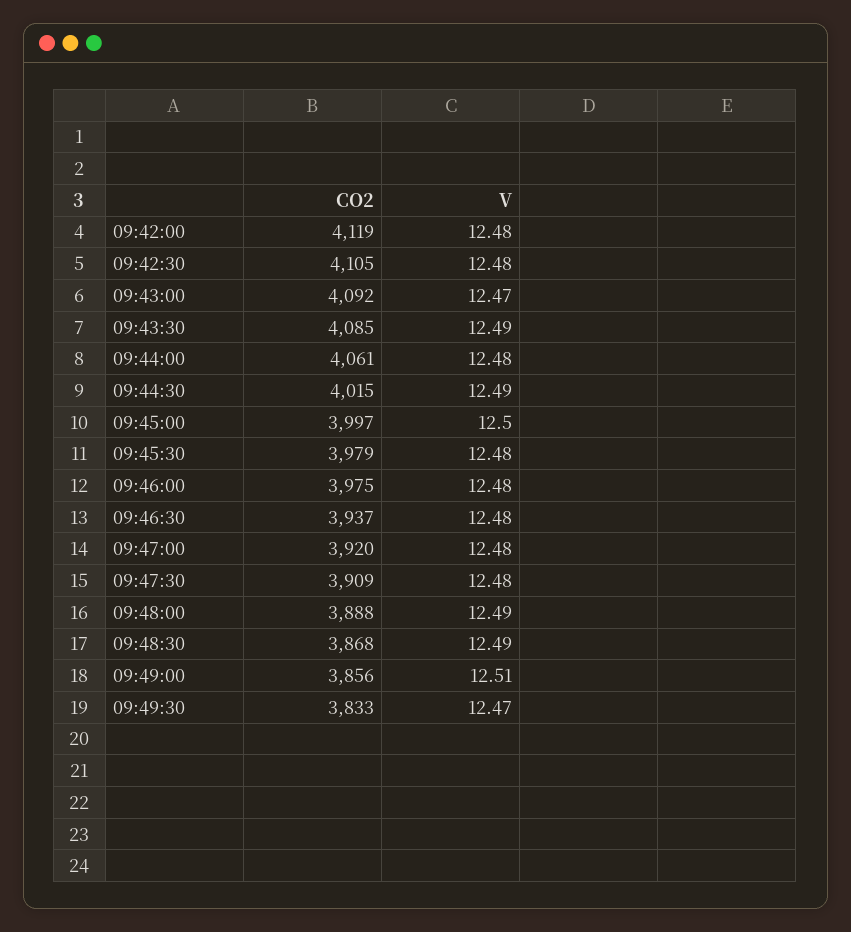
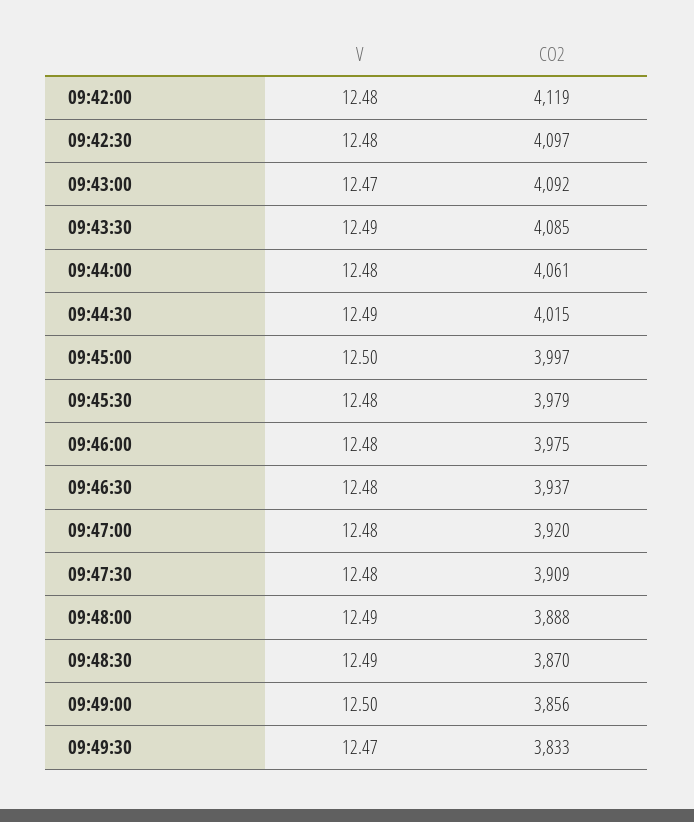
CO2, 09:42:30: 4105 -> 4097
CO2, 09:48:30: 3868 -> 3870
V, 09:49:00: 12.51 -> 12.5

